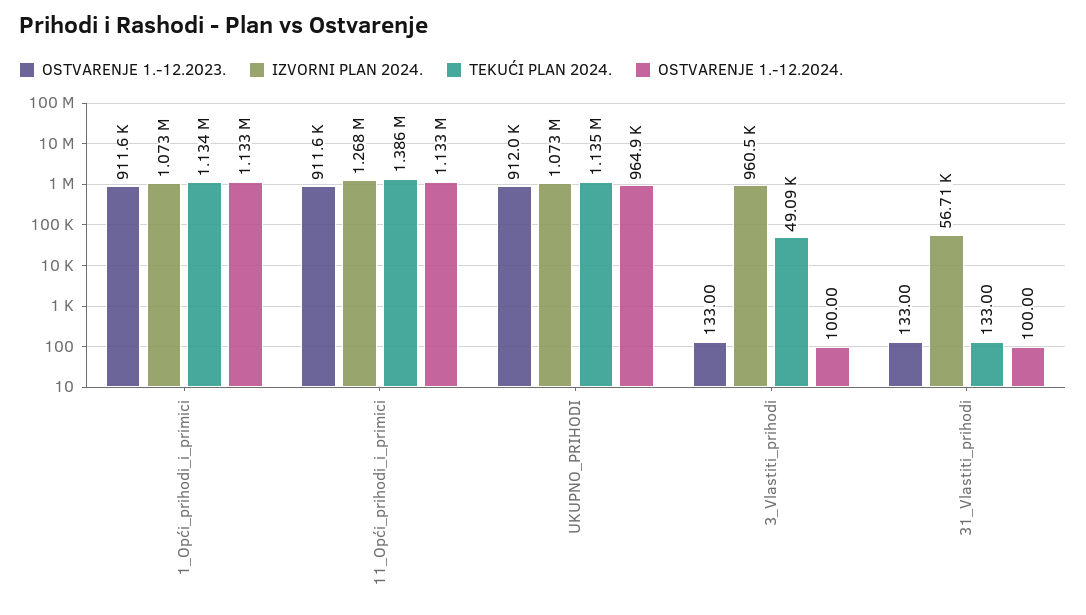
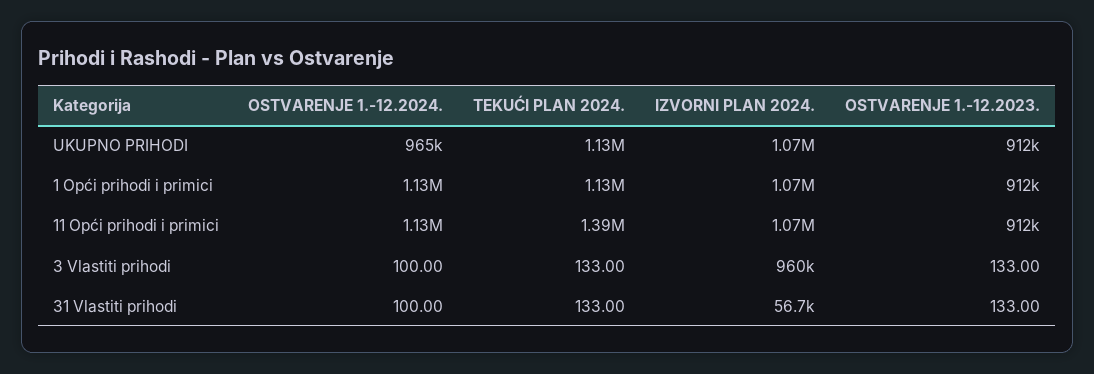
IZVORNI PLAN 2024., 11_Opći_prihodi_i_primici: 1268000 -> 1070000
TEKUĆI PLAN 2024., 3_Vlastiti_prihodi: 49090 -> 133

